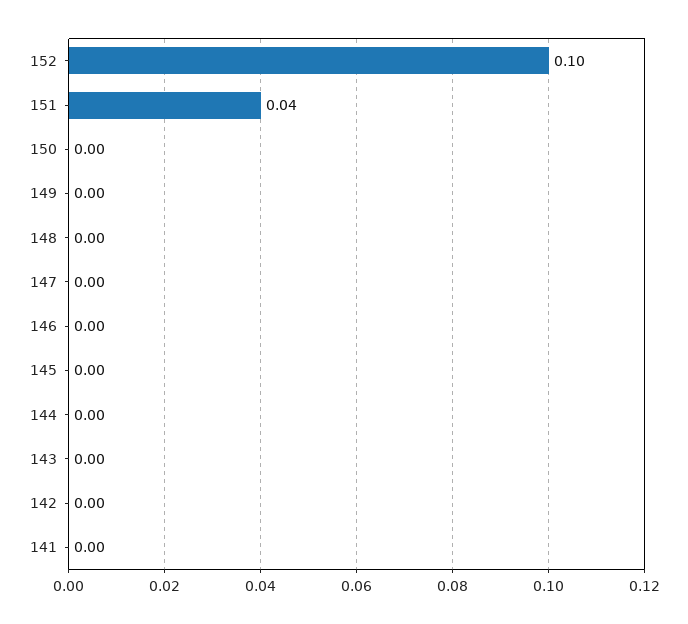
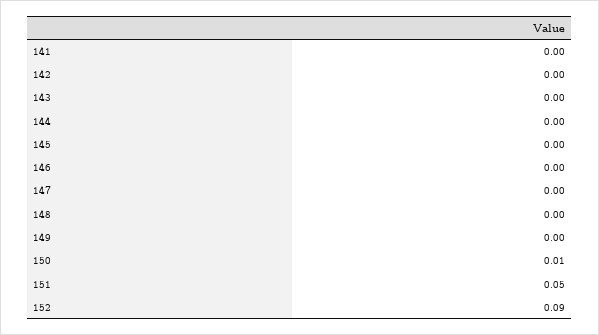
152: 0.1 -> 0.09
151: 0.04 -> 0.05
150: 0 -> 0.01

